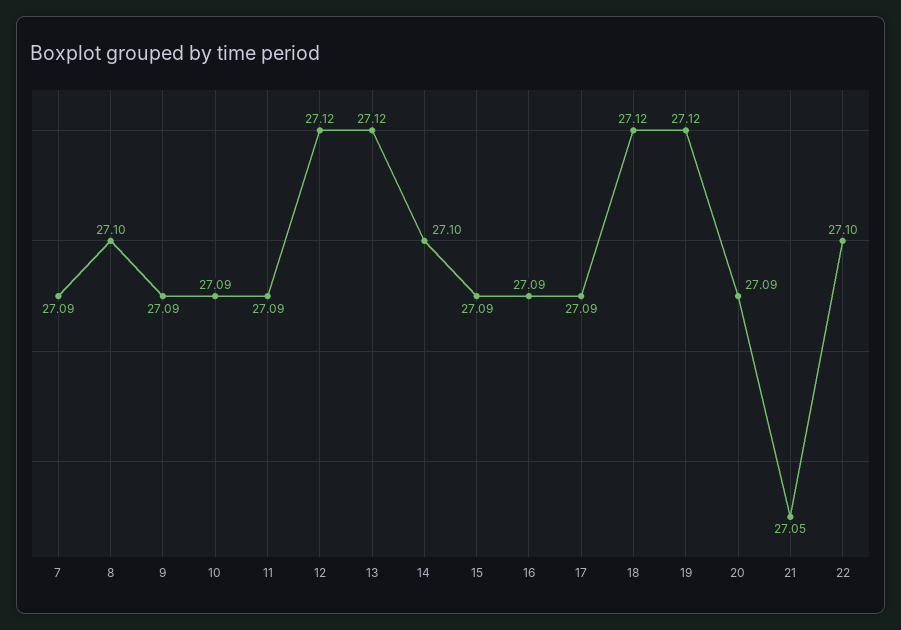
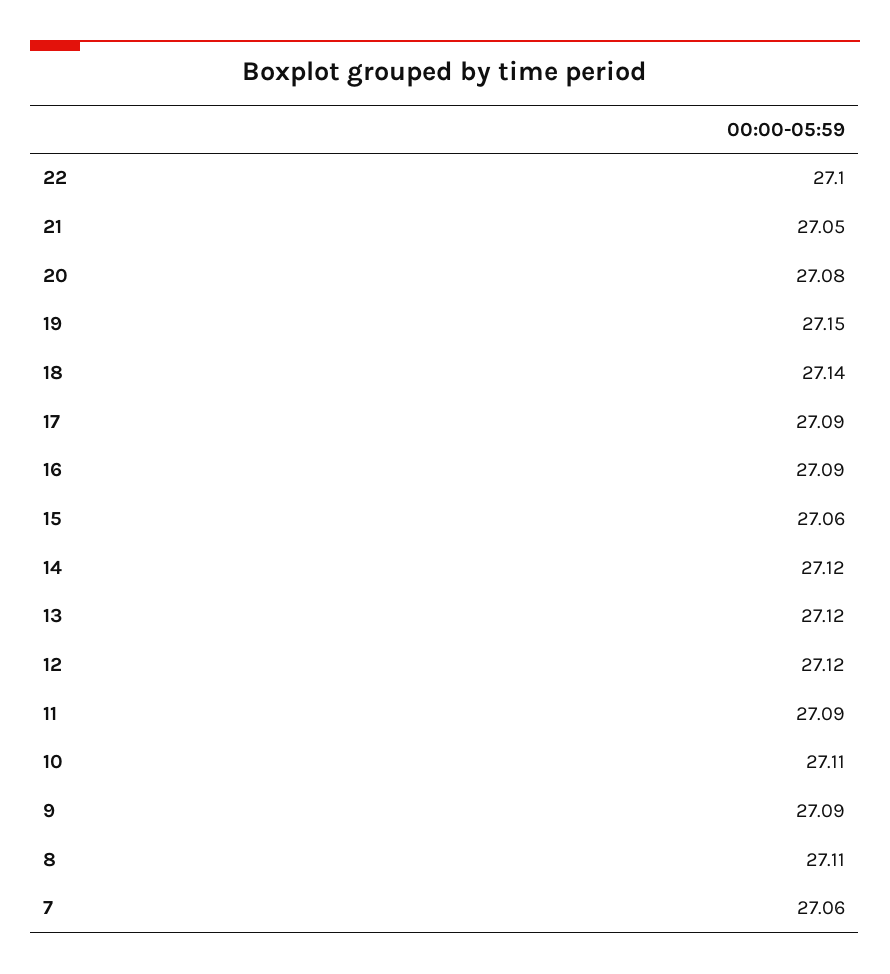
7: 27.09 -> 27.06
8: 27.1 -> 27.11
10: 27.09 -> 27.11
14: 27.1 -> 27.12
15: 27.09 -> 27.06
18: 27.12 -> 27.14
19: 27.12 -> 27.15
20: 27.09 -> 27.08

